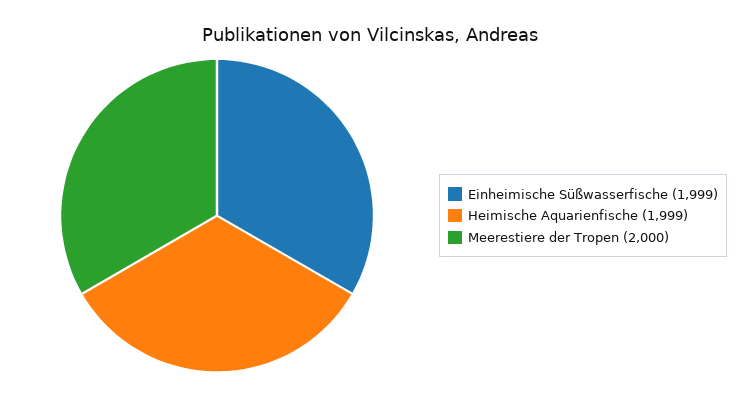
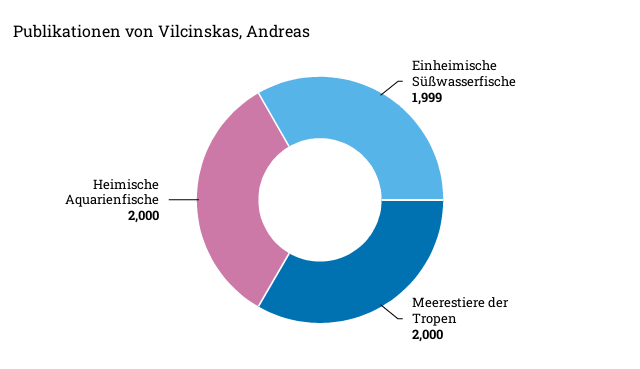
Heimische Aquarienfische: 1999 -> 2000

